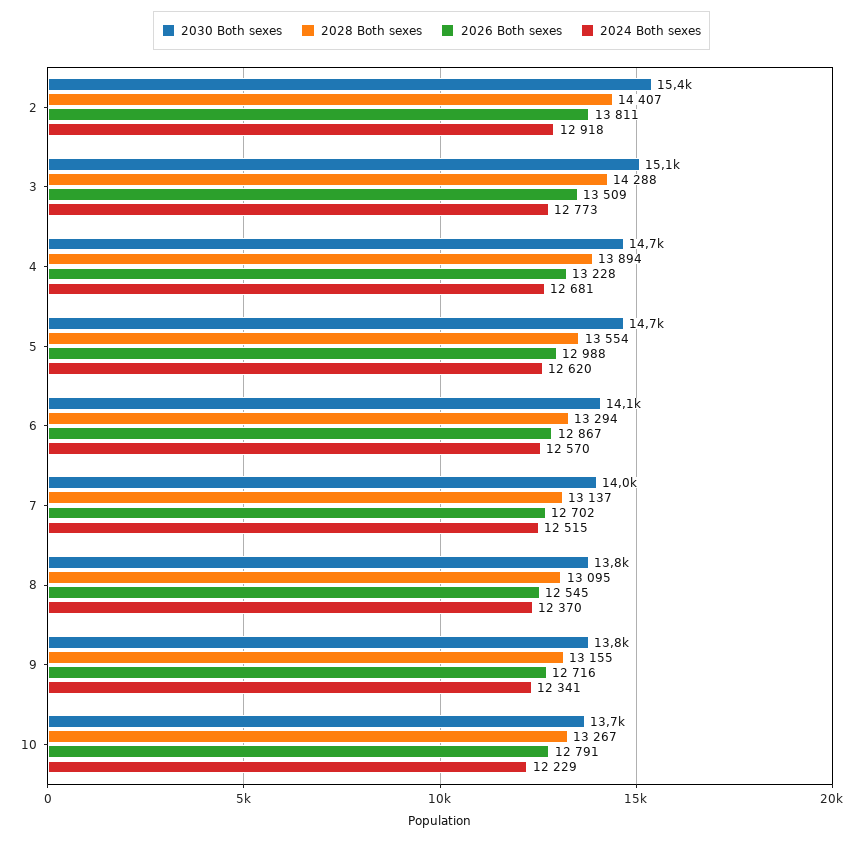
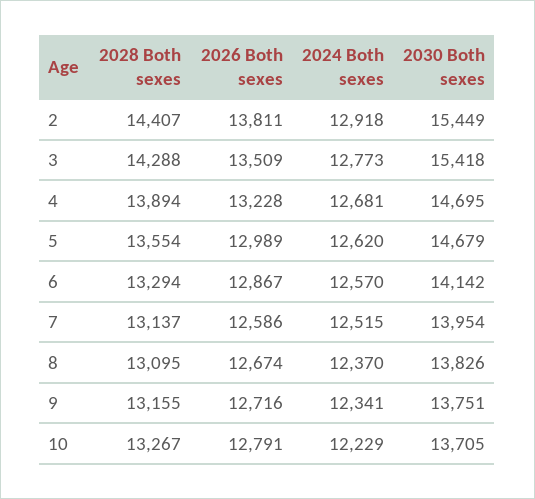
2030 Both sexes, 3: 15100 -> 15418
2026 Both sexes, 5: 12988 -> 12989
2026 Both sexes, 7: 12702 -> 12586
2026 Both sexes, 8: 12545 -> 12674

